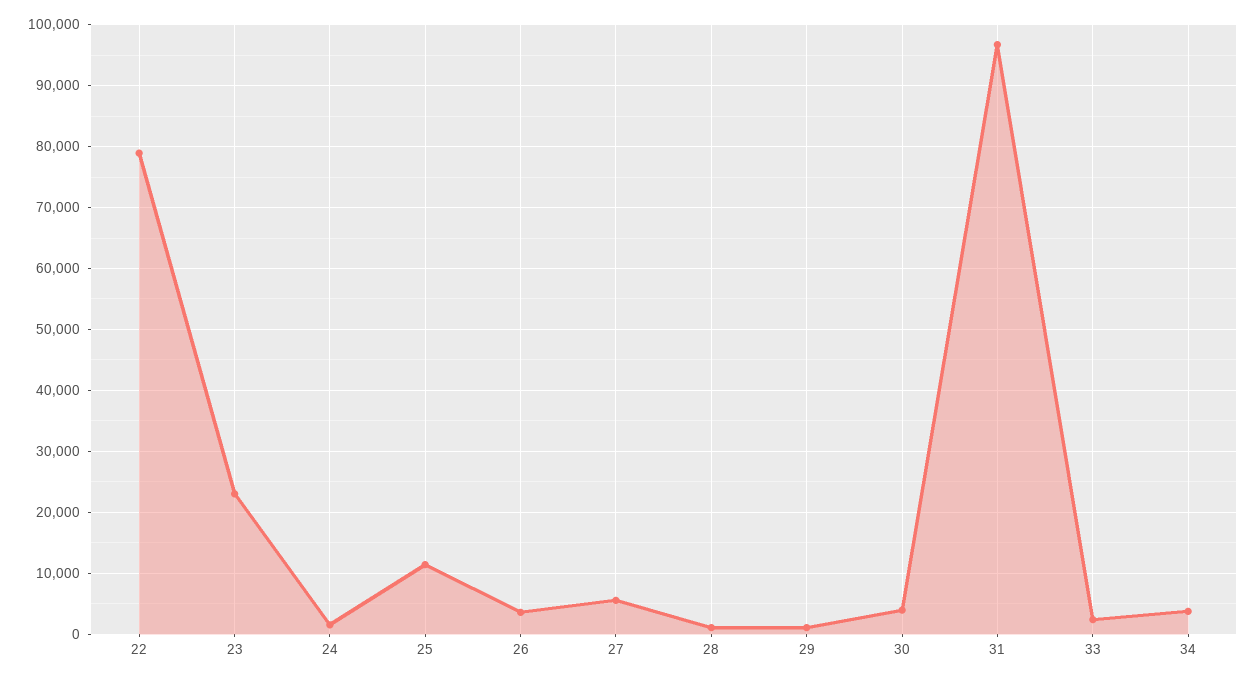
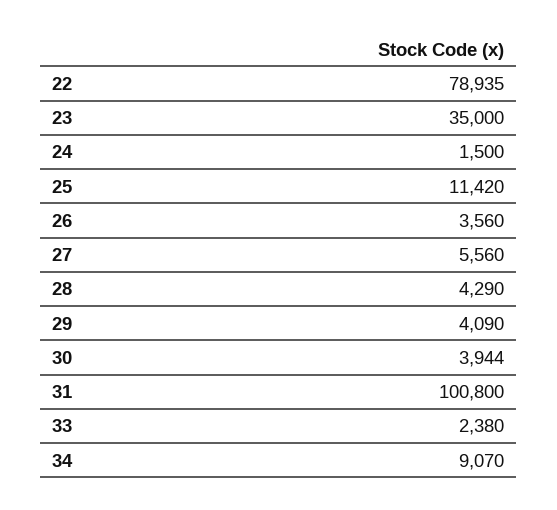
23: 23000 -> 35000
28: 1000 -> 4290
29: 1000 -> 4090
31: 97000 -> 100800
34: 4000 -> 9070

